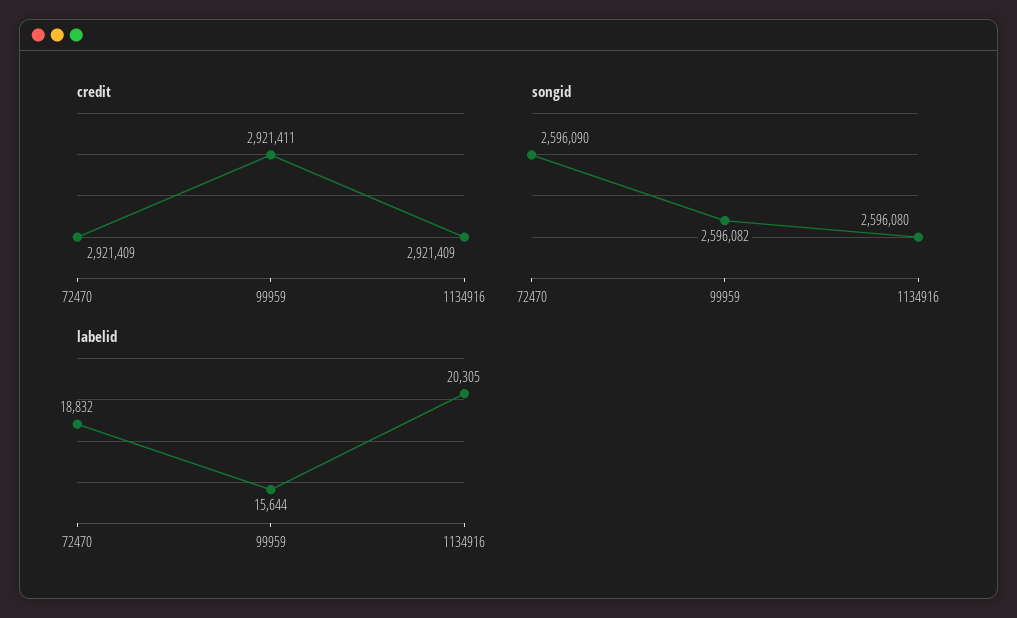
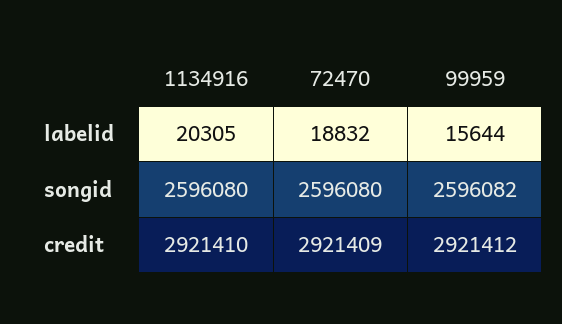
credit, 99959: 2921411 -> 2921412
credit, 1134916: 2921409 -> 2921410
songid, 72470: 2596090 -> 2596080

